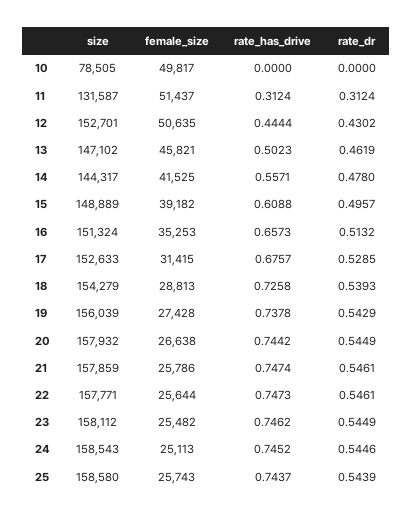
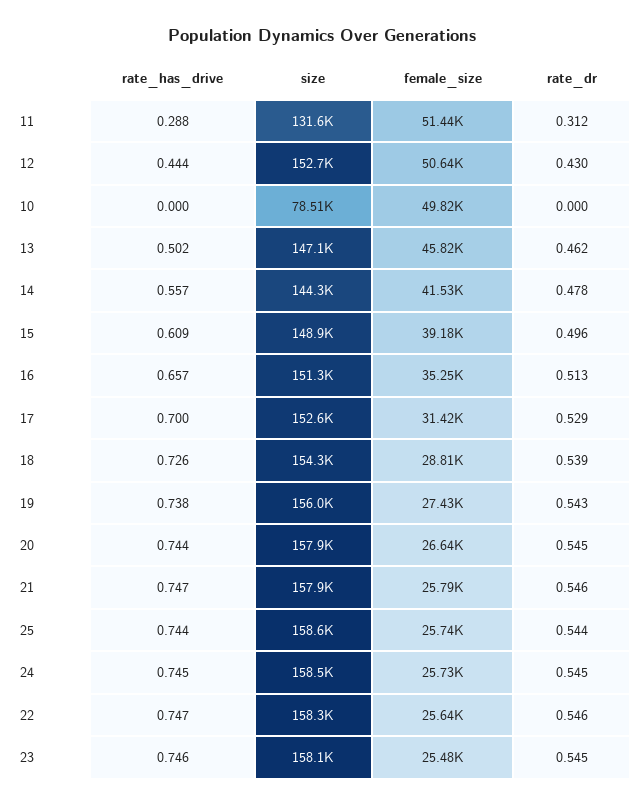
rate_has_drive, 11: 0.3124 -> 0.288
rate_has_drive, 17: 0.6757 -> 0.7
size, 22: 157771 -> 158300
female_size, 24: 25113 -> 25730

